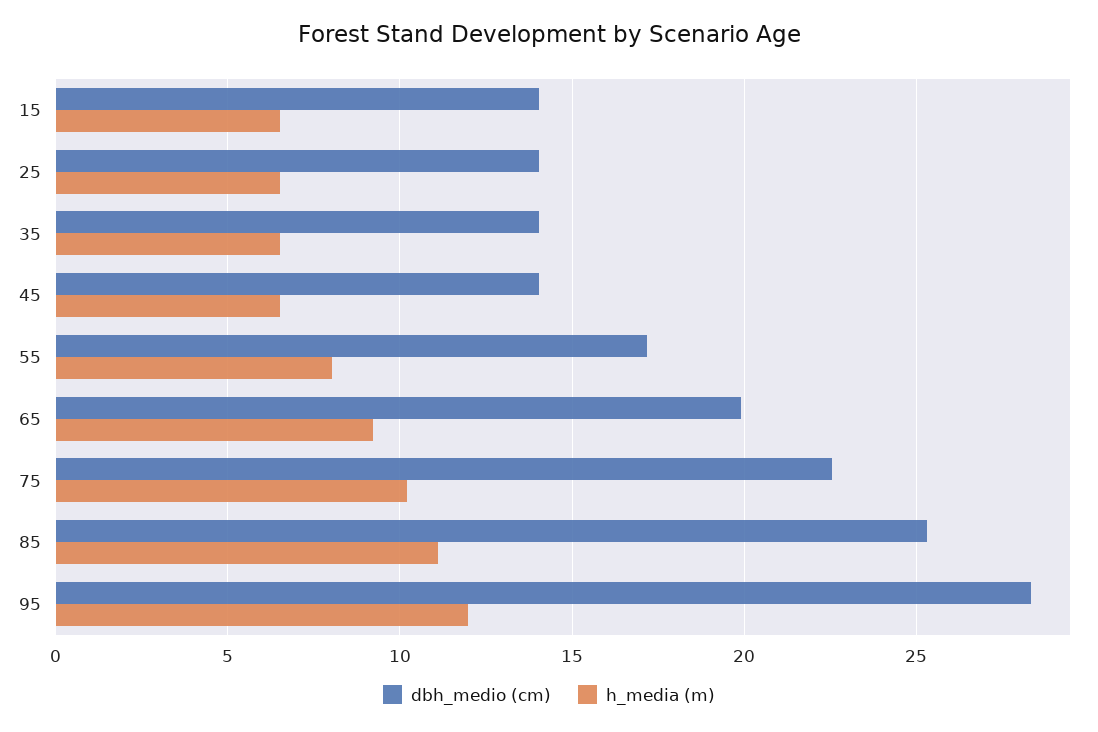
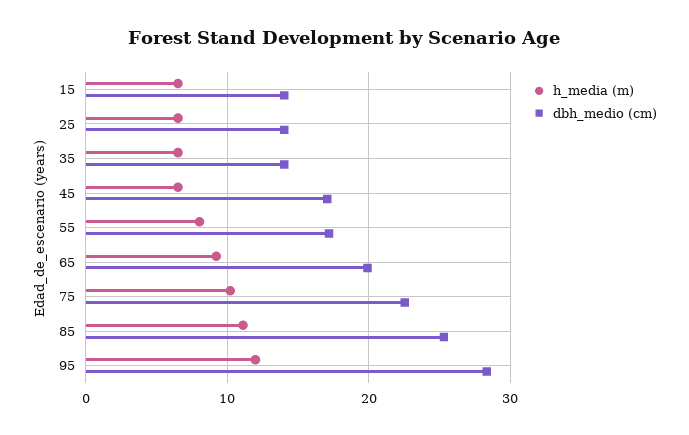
dbh_medio (cm), 45: 14 -> 17

